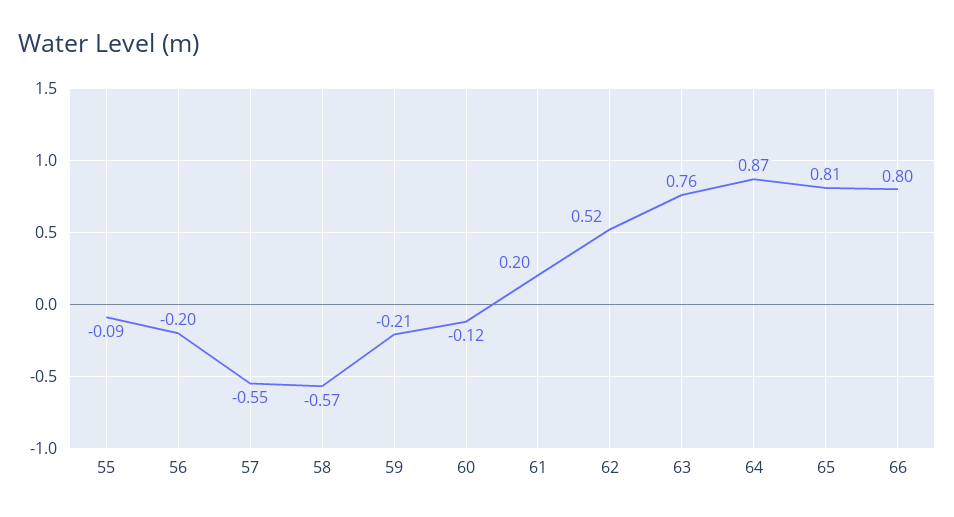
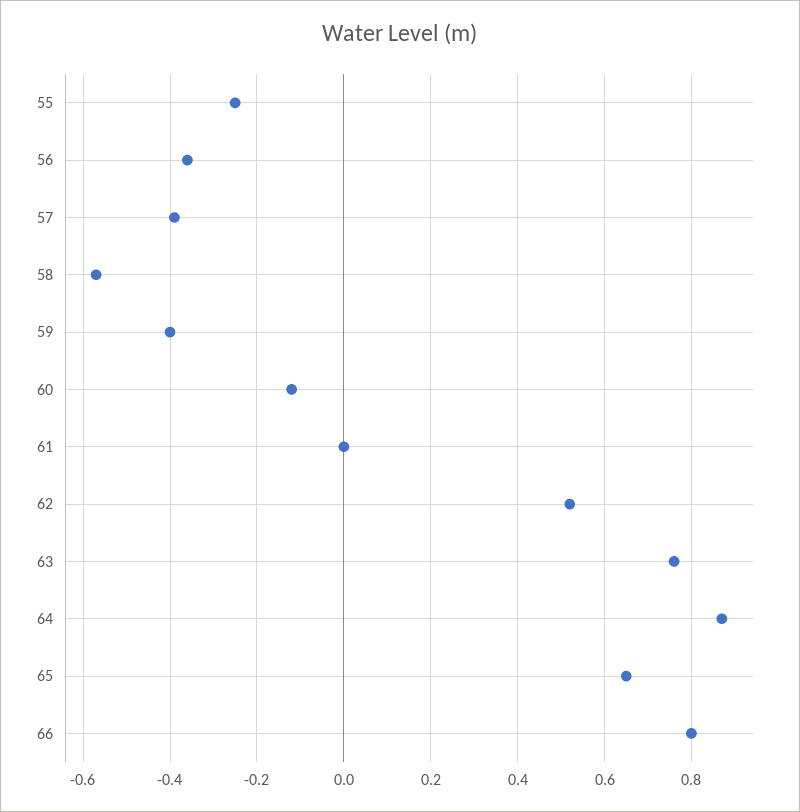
55: -0.09 -> -0.25
56: -0.2 -> -0.35
57: -0.55 -> -0.4
59: -0.21 -> -0.4
61: 0.2 -> 0
65: 0.81 -> 0.65

